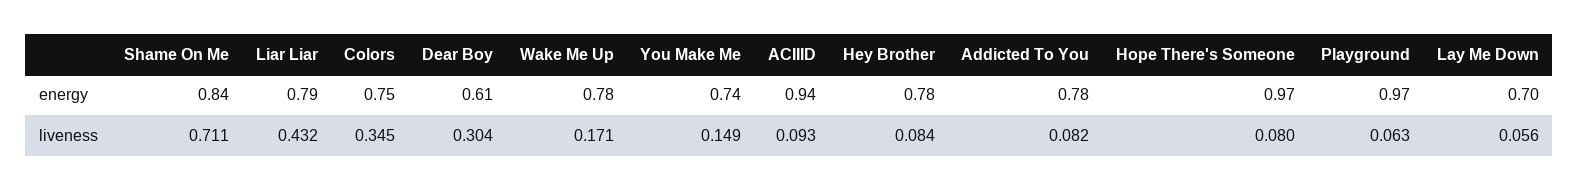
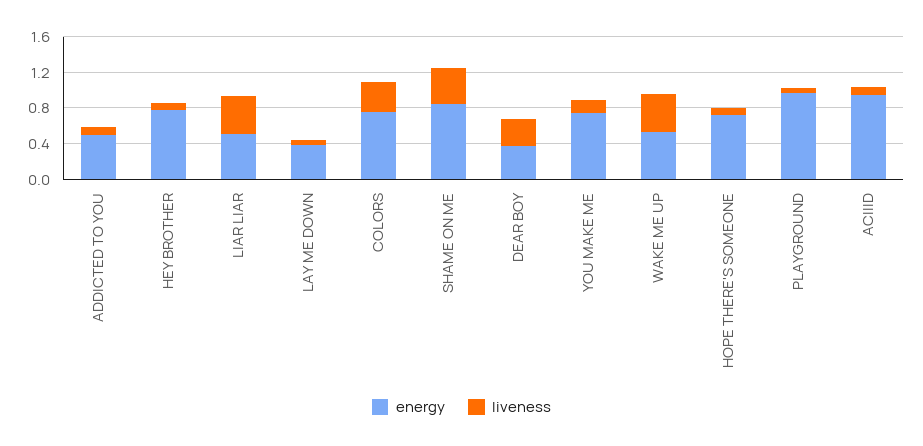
energy, Liar Liar: 0.79 -> 0.5
energy, Dear Boy: 0.61 -> 0.4
energy, Wake Me Up: 0.78 -> 0.5
energy, Addicted To You: 0.78 -> 0.5
energy, Hope There's Someone: 0.97 -> 0.7
energy, Lay Me Down: 0.7 -> 0.4
liveness, Shame On Me: 0.711 -> 0.4
liveness, Wake Me Up: 0.171 -> 0.4

